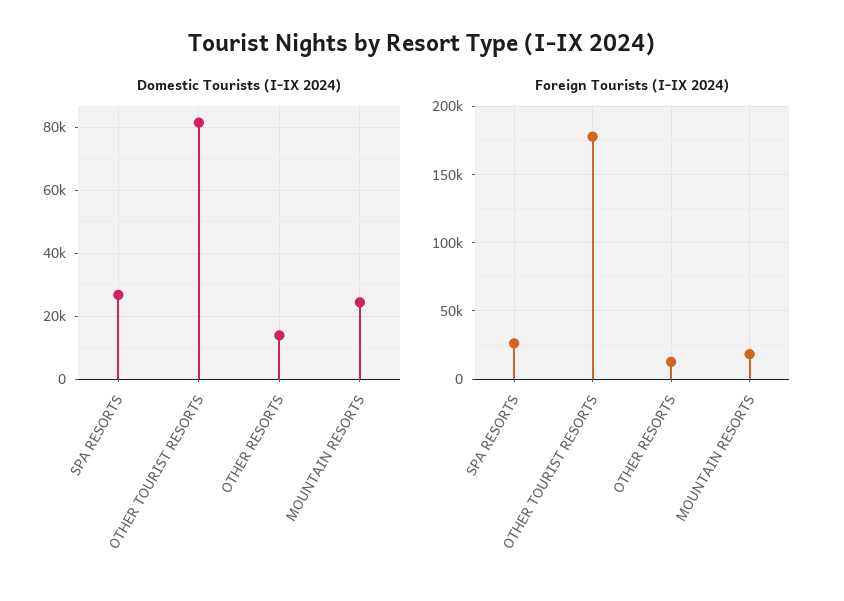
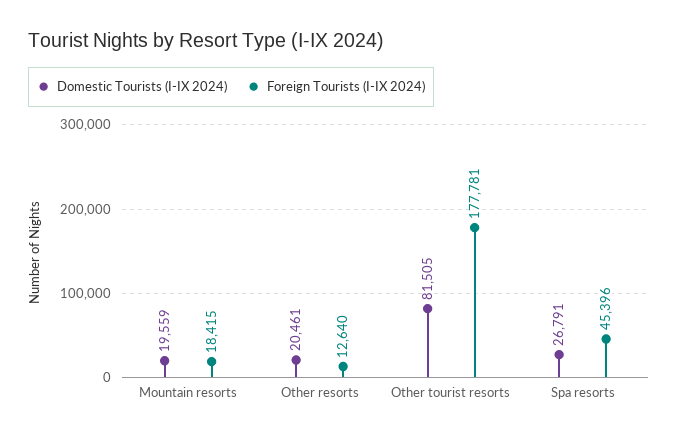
Domestic Tourists (I-IX 2024), OTHER RESORTS: 14000 -> 20461
Domestic Tourists (I-IX 2024), MOUNTAIN RESORTS: 24000 -> 19559
Foreign Tourists (I-IX 2024), SPA RESORTS: 25000 -> 45396

